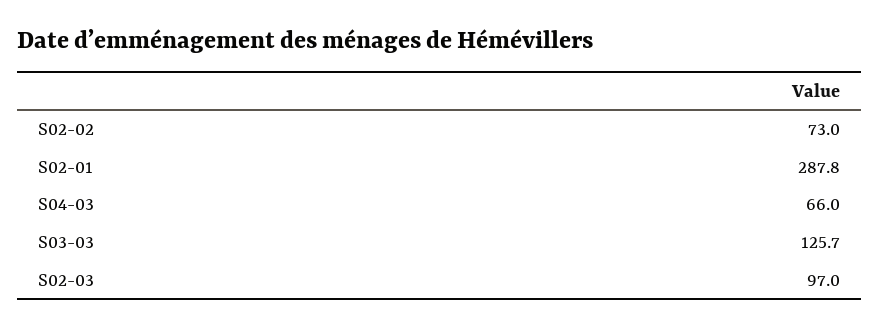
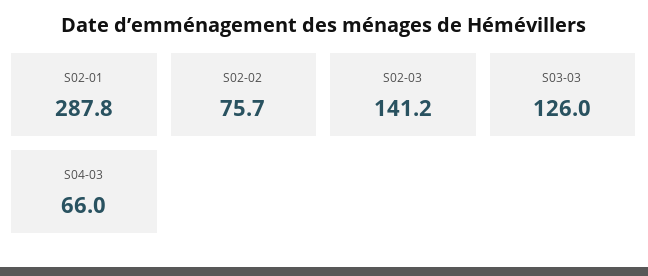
S02-02: 73 -> 75.7
S03-03: 125.7 -> 126
S02-03: 97 -> 141.2

